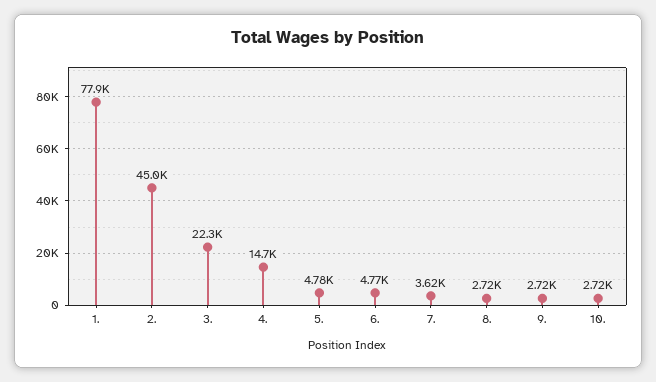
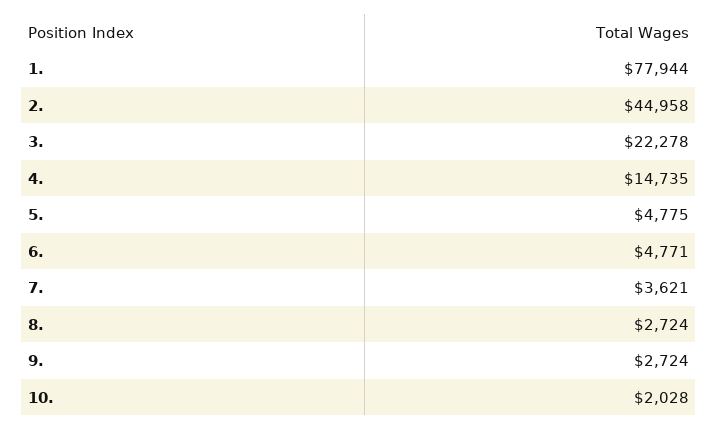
10.: 2720 -> 2028

